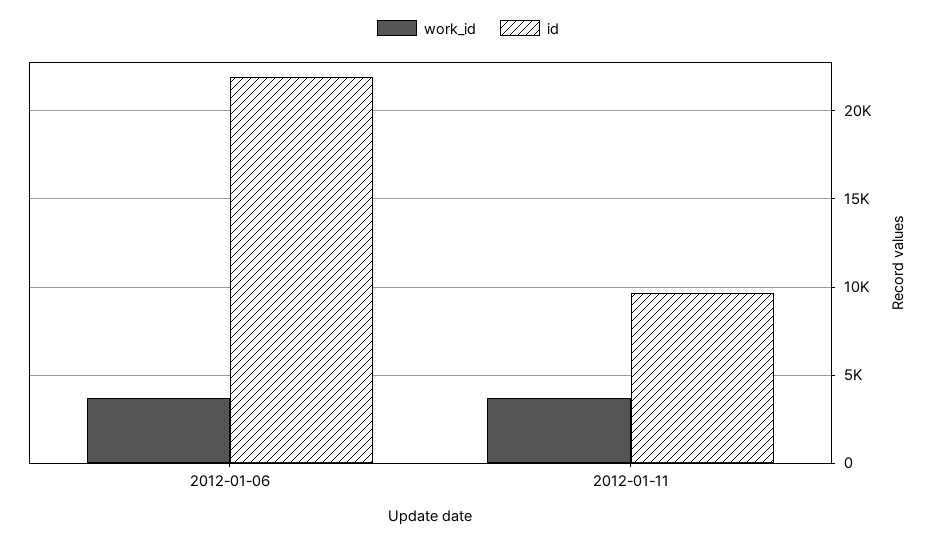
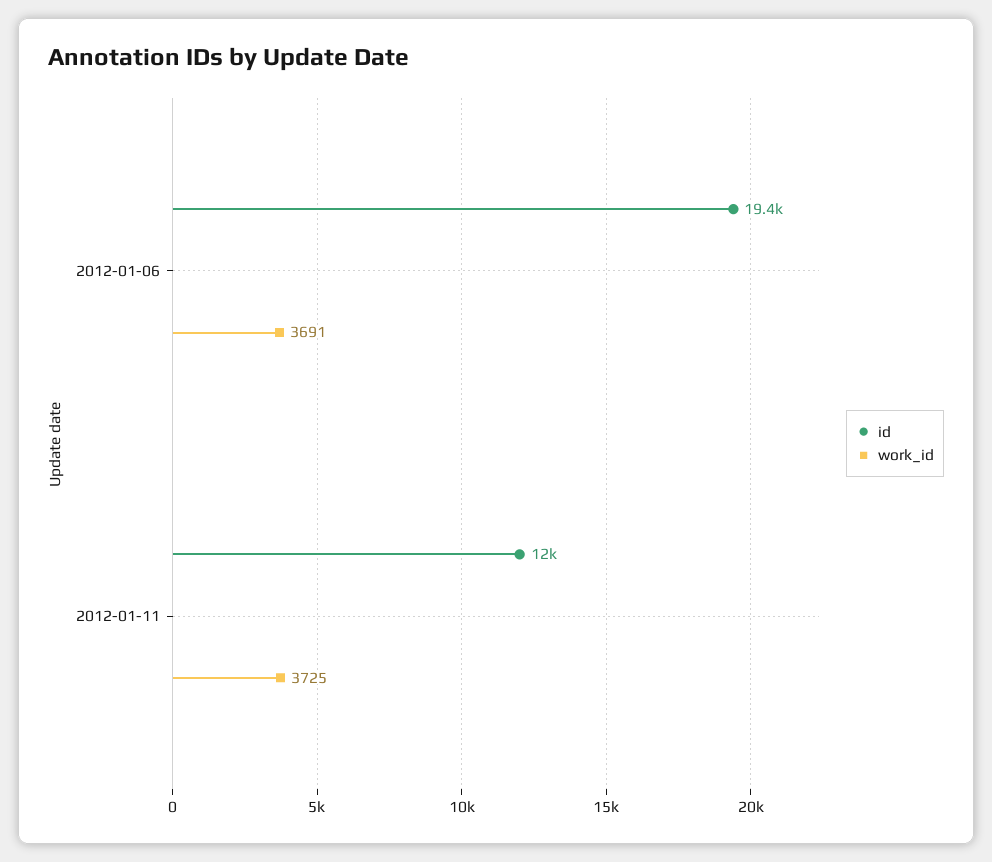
id, 2012-01-06: 22000 -> 19400
id, 2012-01-11: 9500 -> 12000

